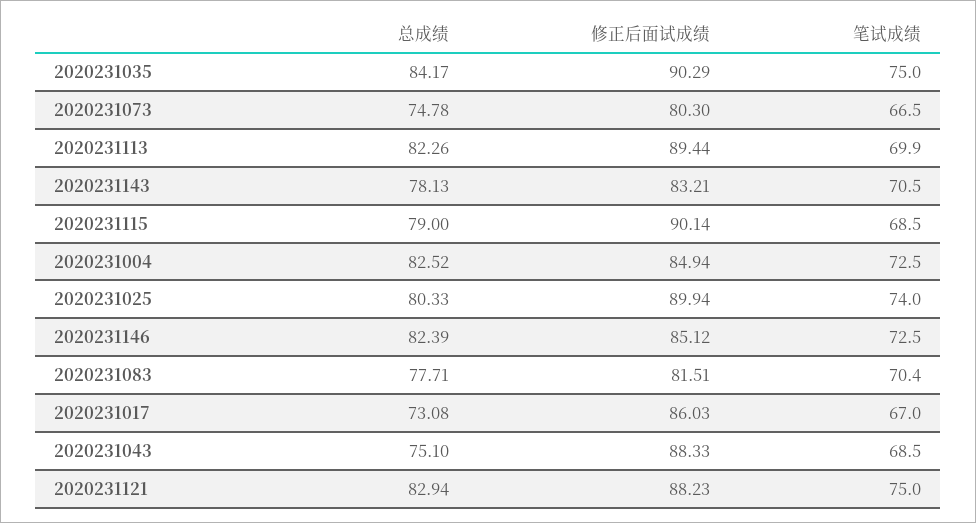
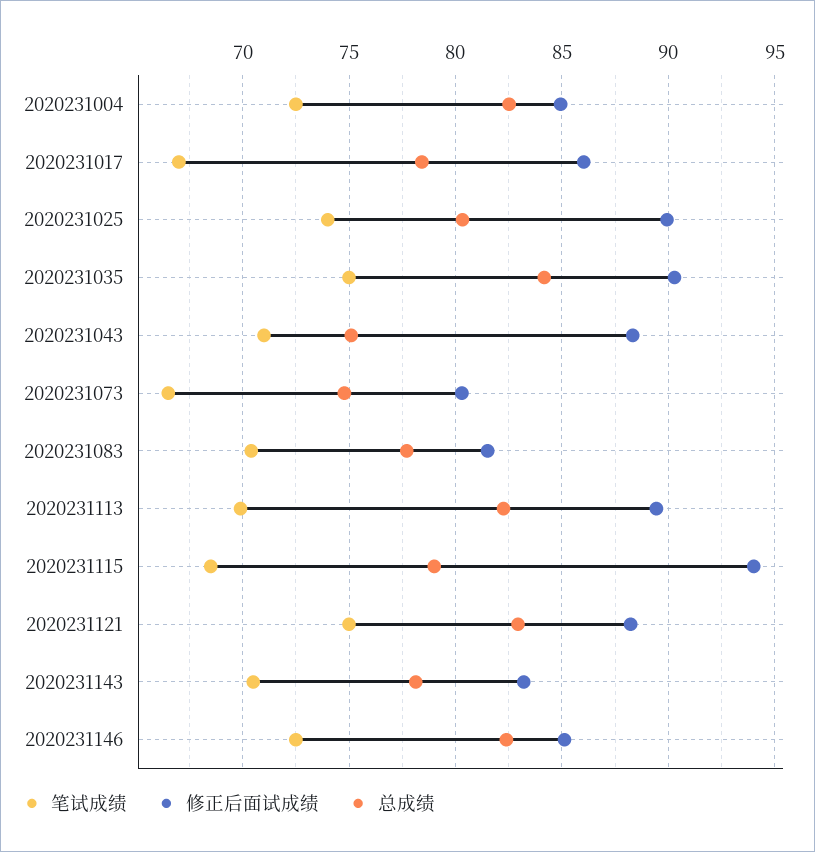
修正后面试成绩, 2020231115: 90.14 -> 94
总成绩, 2020231017: 73.08 -> 78.5
笔试成绩, 2020231043: 68.5 -> 71

